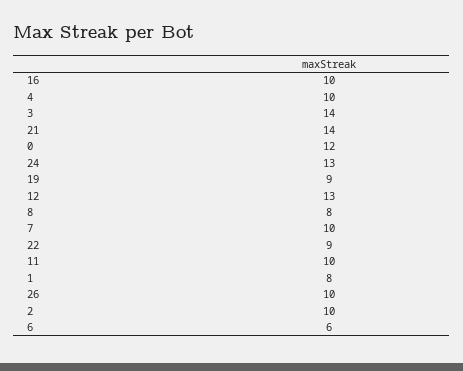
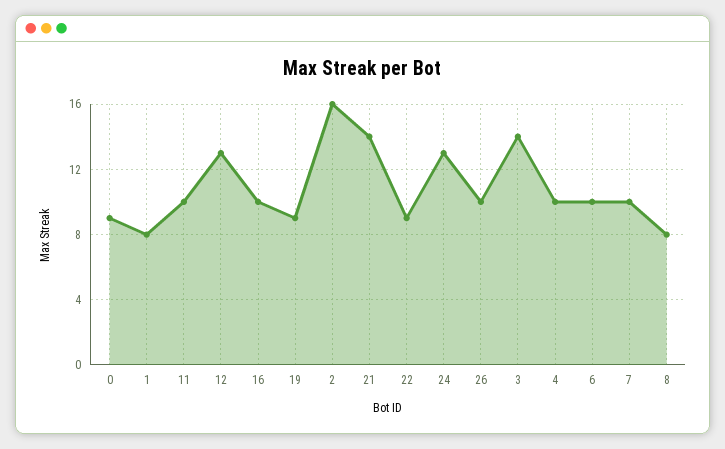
0: 12 -> 9
2: 10 -> 16
6: 6 -> 10

